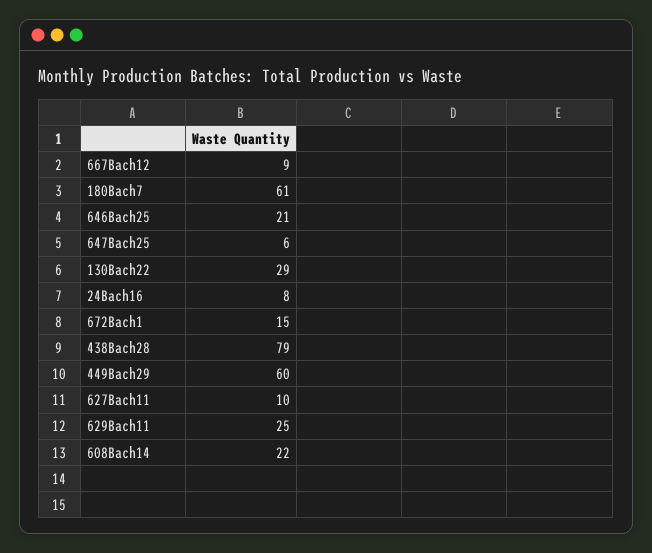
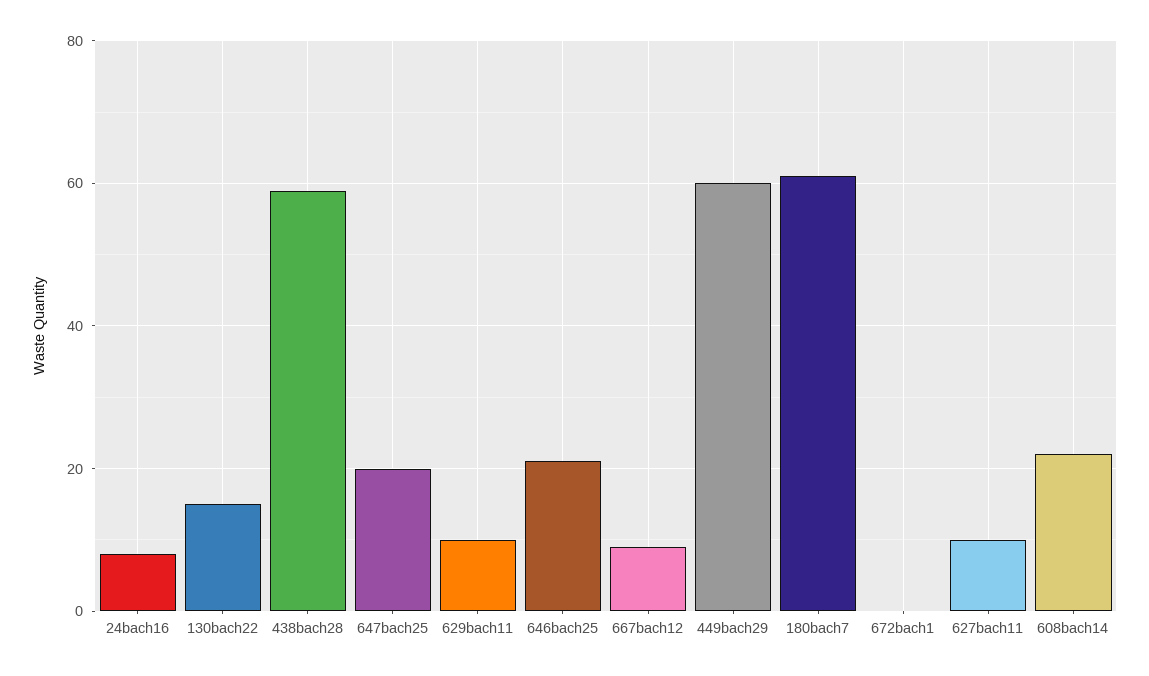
647Bach25: 6 -> 20
130Bach22: 29 -> 15
672Bach1: 15 -> 0
438Bach28: 79 -> 60
629Bach11: 25 -> 10

